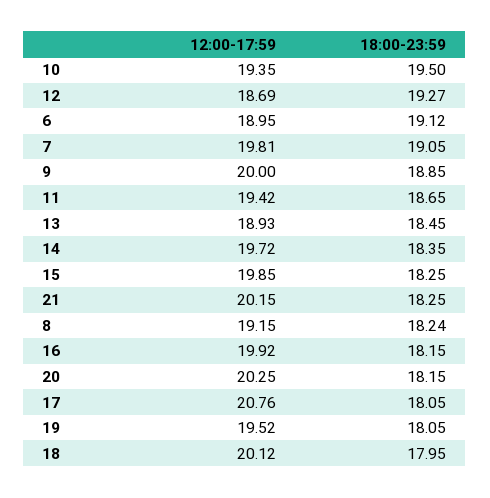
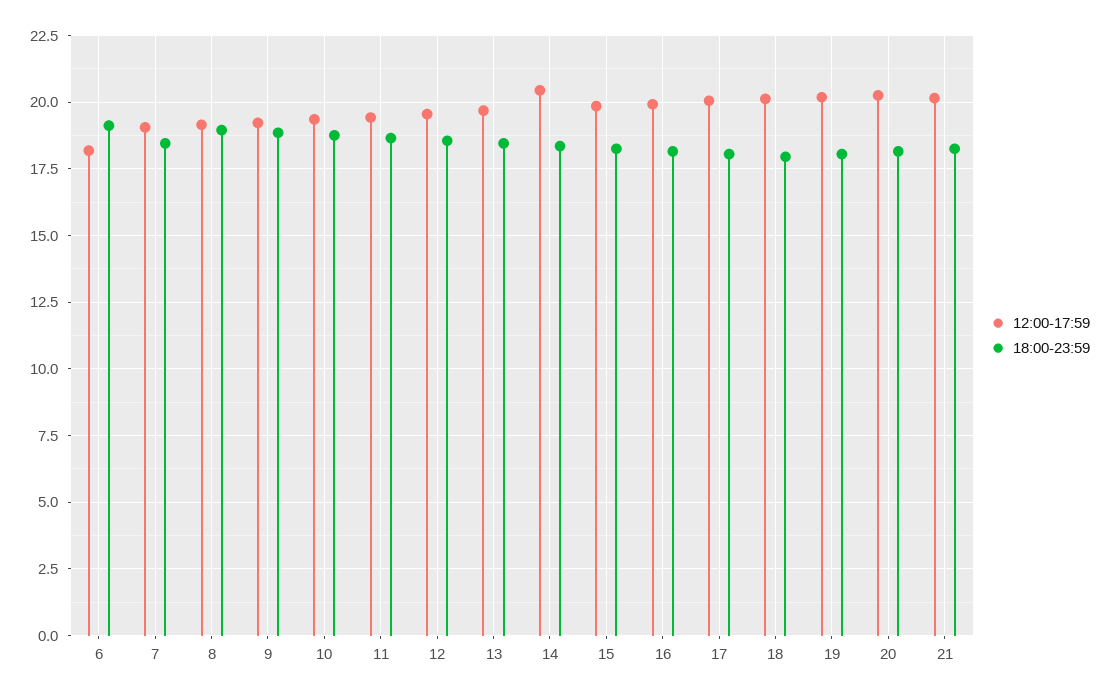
18:00-23:59, 10: 19.5 -> 18.75
12:00-17:59, 12: 18.69 -> 19.5
18:00-23:59, 12: 19.27 -> 18.5
12:00-17:59, 6: 18.95 -> 18.25
12:00-17:59, 7: 19.81 -> 19
18:00-23:59, 7: 19.05 -> 18.5
12:00-17:59, 9: 20 -> 19.25
12:00-17:59, 13: 18.93 -> 19.75
12:00-17:59, 14: 19.72 -> 20.5
18:00-23:59, 8: 18.24 -> 19
12:00-17:59, 17: 20.76 -> 20
12:00-17:59, 19: 19.52 -> 20.25

